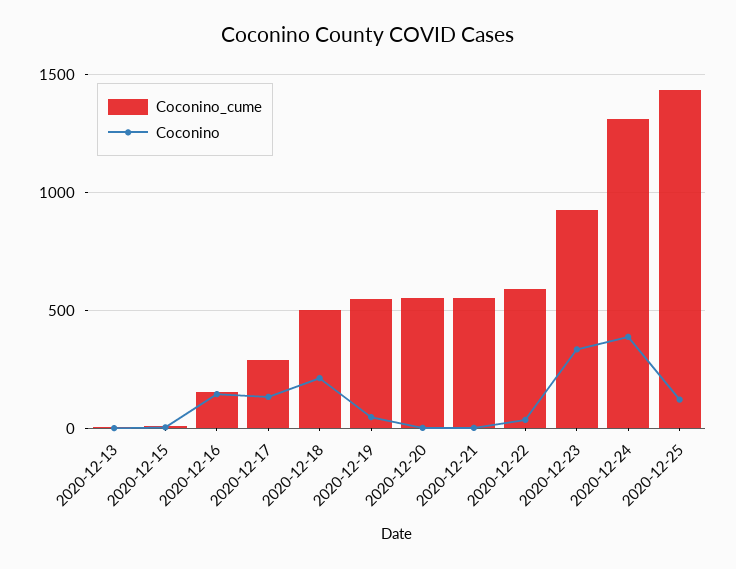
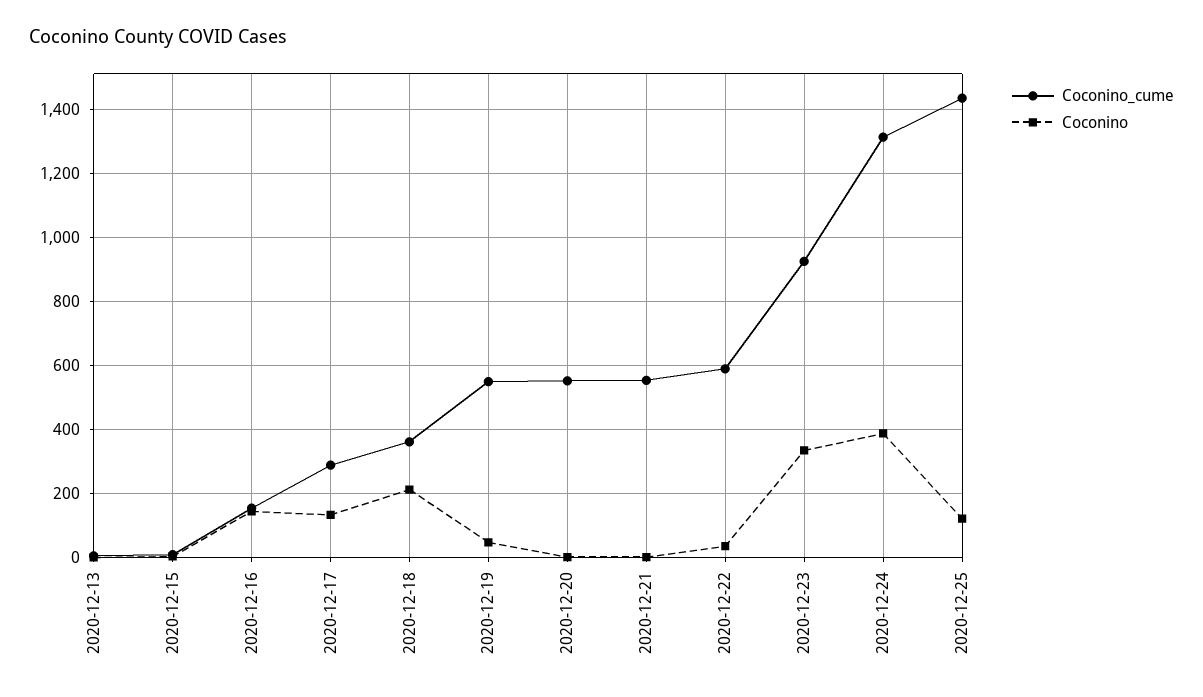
Coconino_cume, 2020-12-18: 500 -> 360

